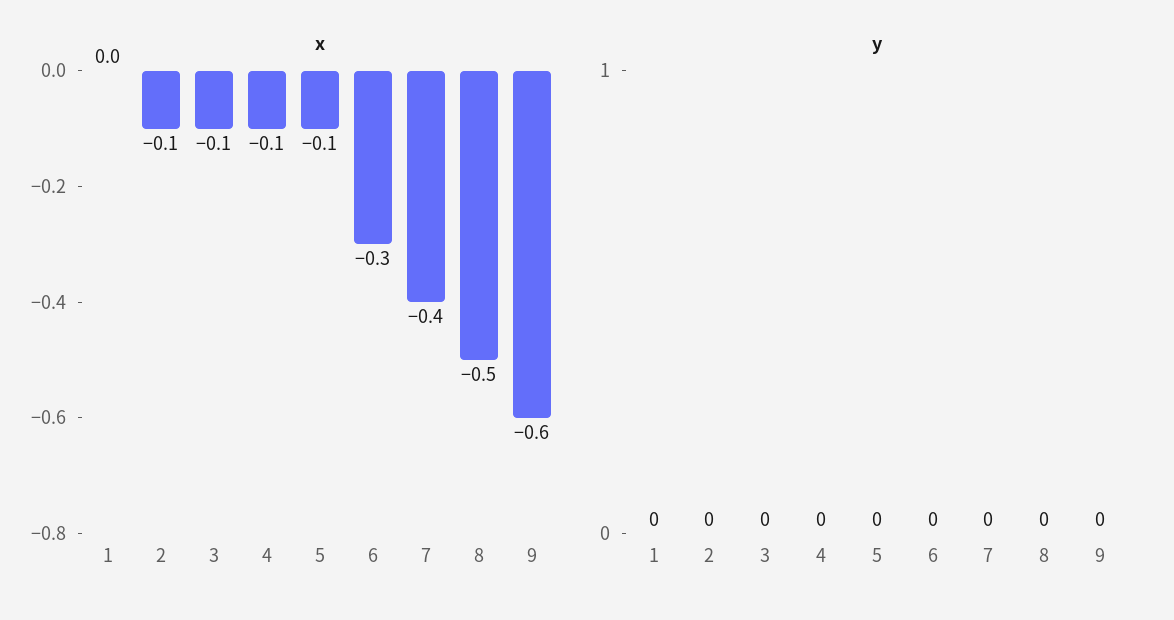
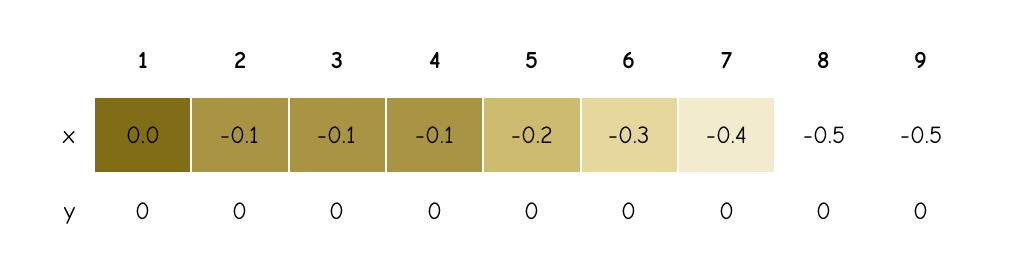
x, 5: -0.1 -> -0.2
x, 9: -0.6 -> -0.5

